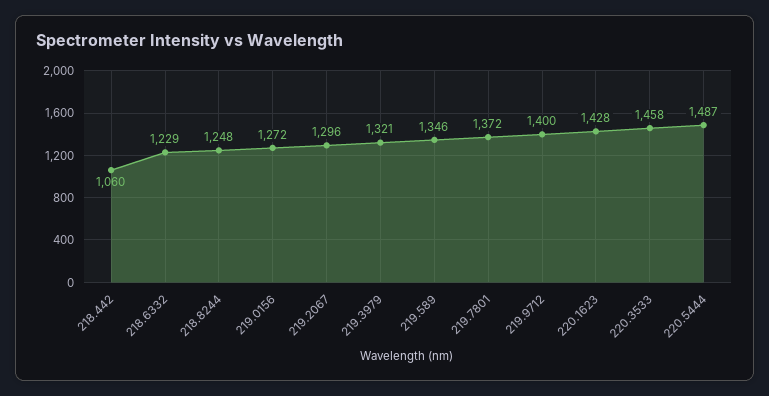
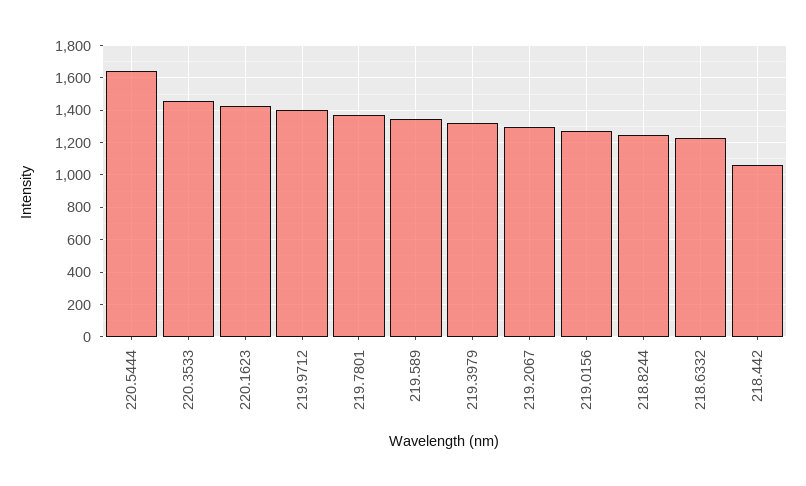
220.5444: 1487 -> 1650

